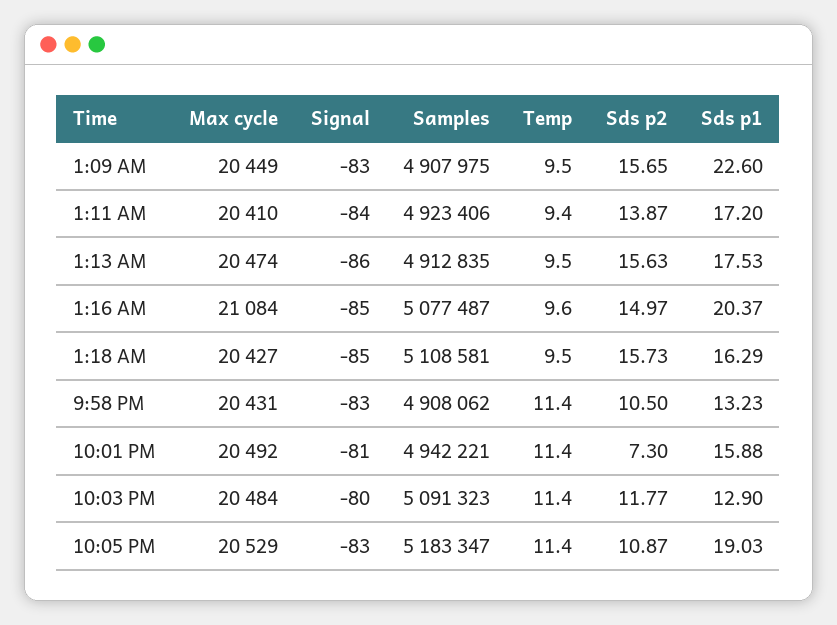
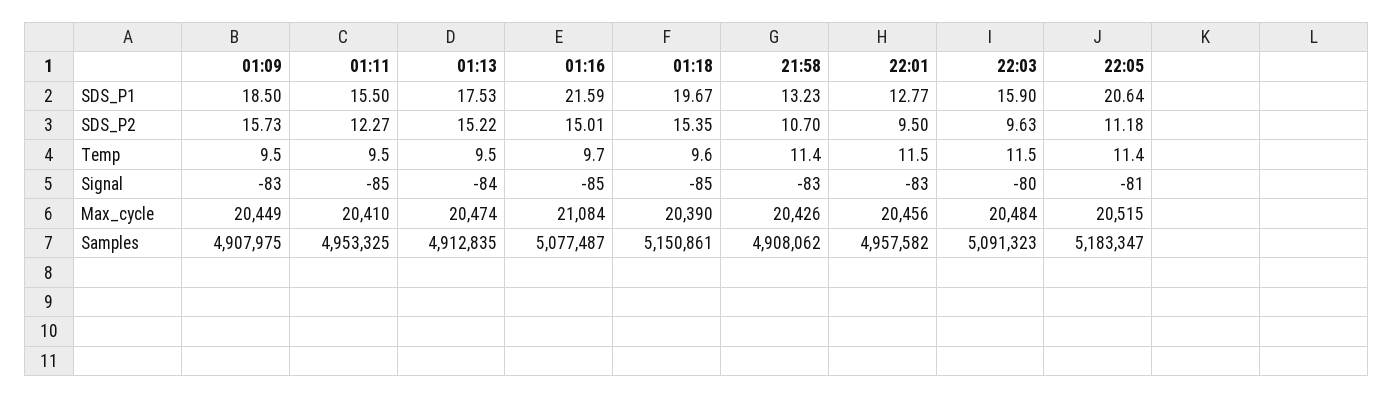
Sds p2, 1:09 AM: 15.65 -> 15.73
Sds p1, 1:09 AM: 22.6 -> 18.5
Signal, 1:11 AM: -84 -> -85
Samples, 1:11 AM: 4923406 -> 4953325
Temp, 1:11 AM: 9.4 -> 9.5
Sds p2, 1:11 AM: 13.87 -> 12.27
Sds p1, 1:11 AM: 17.2 -> 15.5
Signal, 1:13 AM: -86 -> -84
Sds p2, 1:13 AM: 15.63 -> 15.22
Temp, 1:16 AM: 9.6 -> 9.7
Sds p2, 1:16 AM: 14.97 -> 15.01
Sds p1, 1:16 AM: 20.37 -> 21.59
Max cycle, 1:18 AM: 20427 -> 20390
Samples, 1:18 AM: 5108581 -> 5150861
Temp, 1:18 AM: 9.5 -> 9.6
Sds p2, 1:18 AM: 15.73 -> 15.35
Sds p1, 1:18 AM: 16.29 -> 19.67
Max cycle, 9:58 PM: 20431 -> 20426
Sds p2, 9:58 PM: 10.5 -> 10.7
Max cycle, 10:01 PM: 20492 -> 20456
Signal, 10:01 PM: -81 -> -83
Samples, 10:01 PM: 4942221 -> 4957582
Temp, 10:01 PM: 11.4 -> 11.5
Sds p2, 10:01 PM: 7.3 -> 9.5
Sds p1, 10:01 PM: 15.88 -> 12.77
Temp, 10:03 PM: 11.4 -> 11.5
Sds p2, 10:03 PM: 11.77 -> 9.63
Sds p1, 10:03 PM: 12.9 -> 15.9
Max cycle, 10:05 PM: 20529 -> 20515
Signal, 10:05 PM: -83 -> -81
Sds p2, 10:05 PM: 10.87 -> 11.18
Sds p1, 10:05 PM: 19.03 -> 20.64

